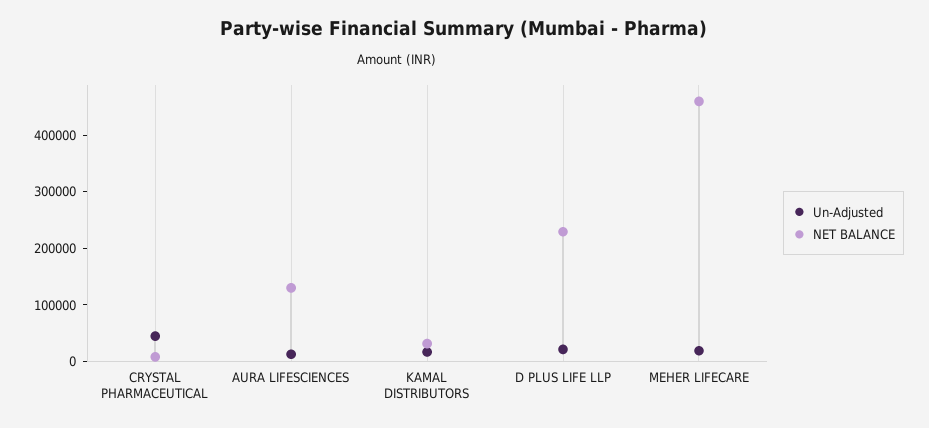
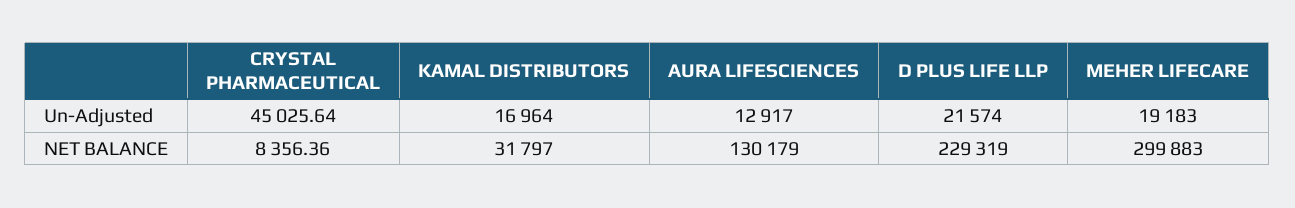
NET BALANCE, MEHER LIFECARE: 460000 -> 299883

